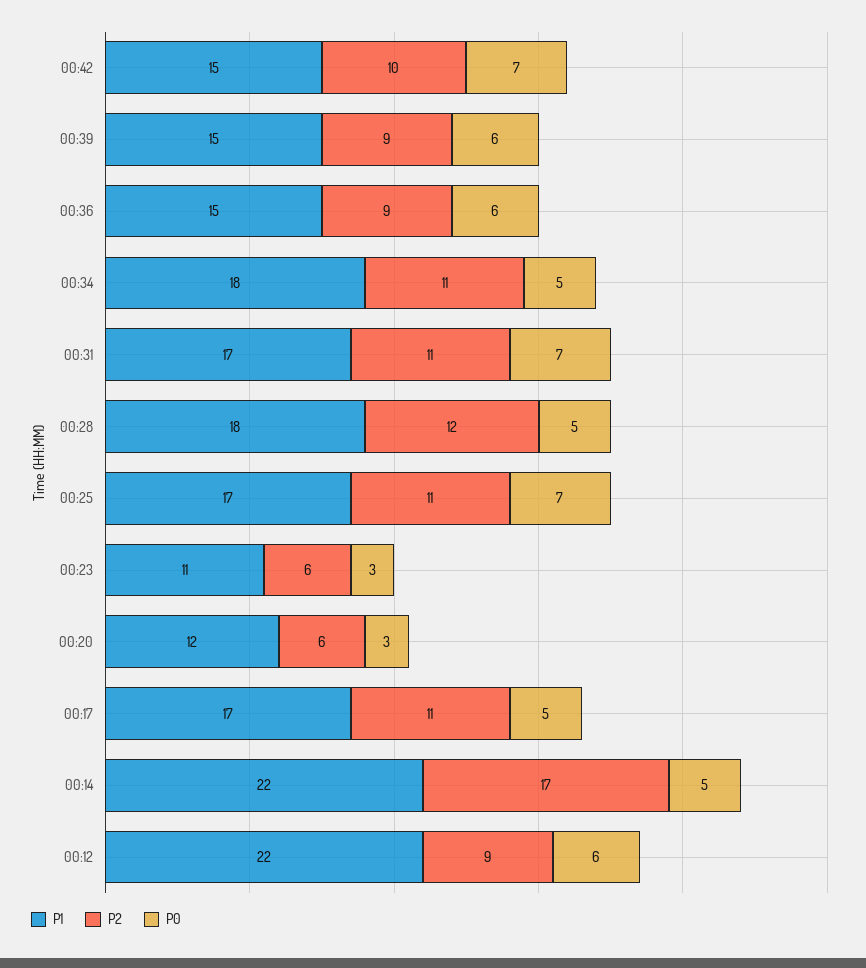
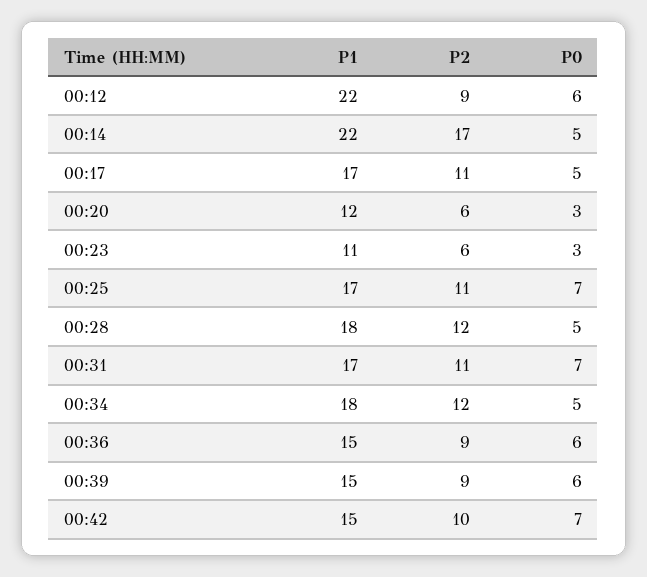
P2, 00:34: 11 -> 12

